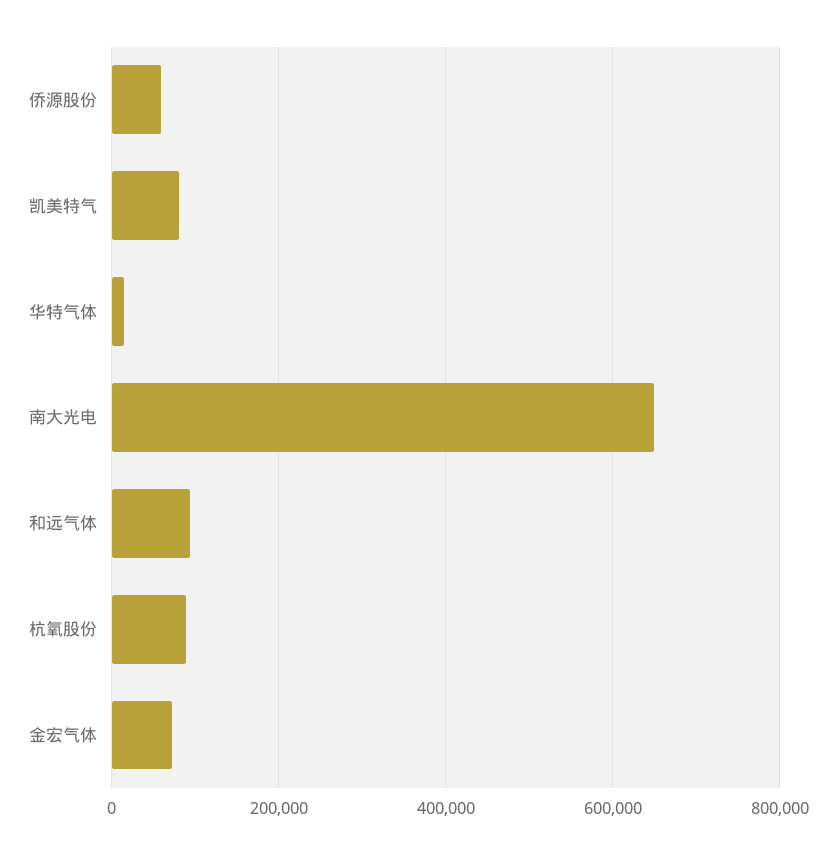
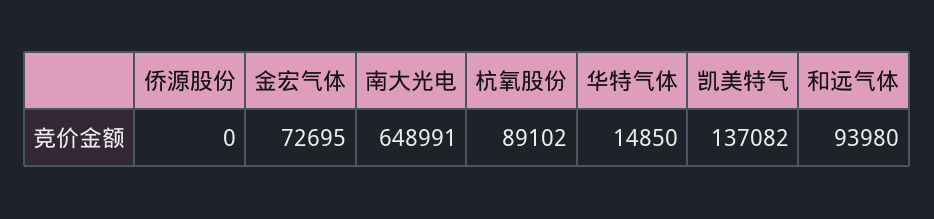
侨源股份: 60000 -> 0
凯美特气: 80000 -> 137082

